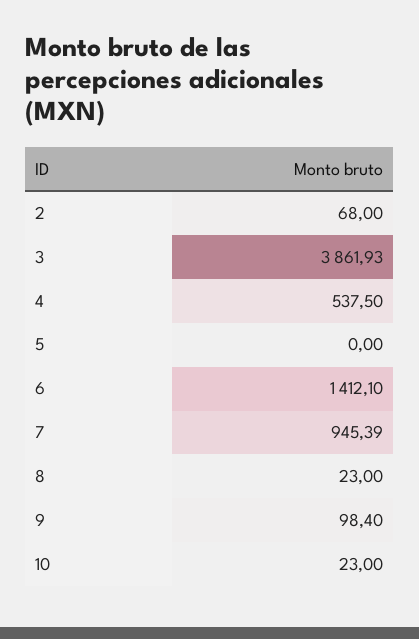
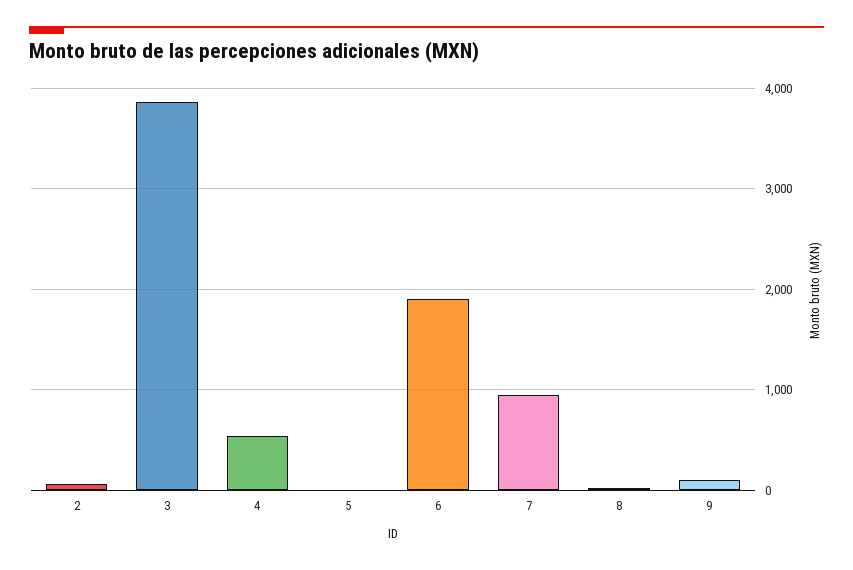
6: 1412.1 -> 1900
10: 23 -> none

